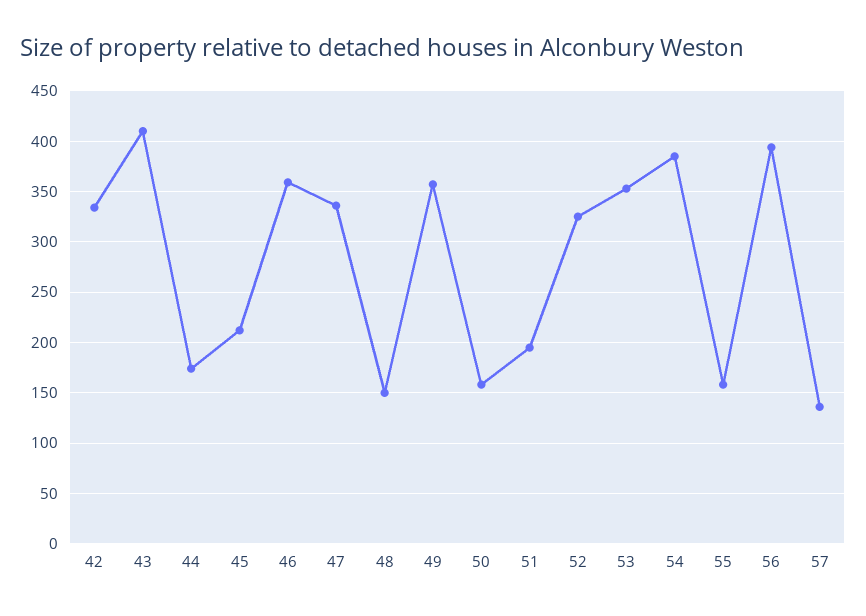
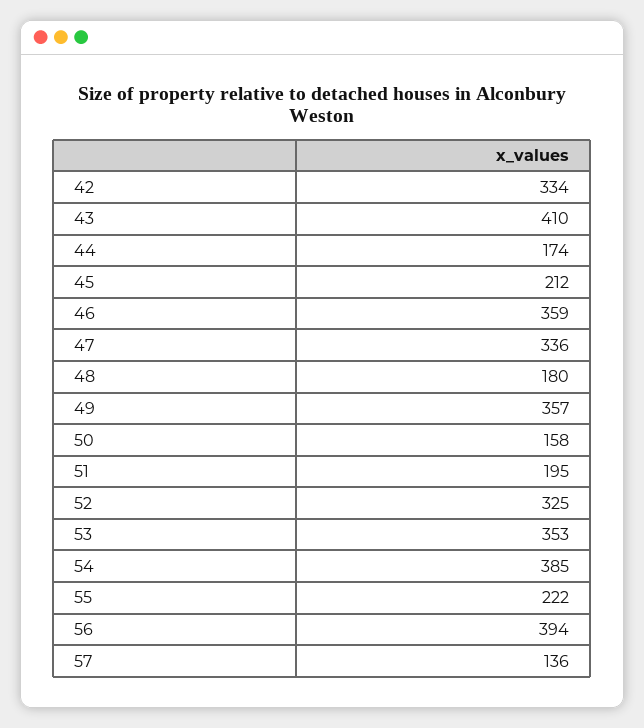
48: 150 -> 180
55: 160 -> 222

